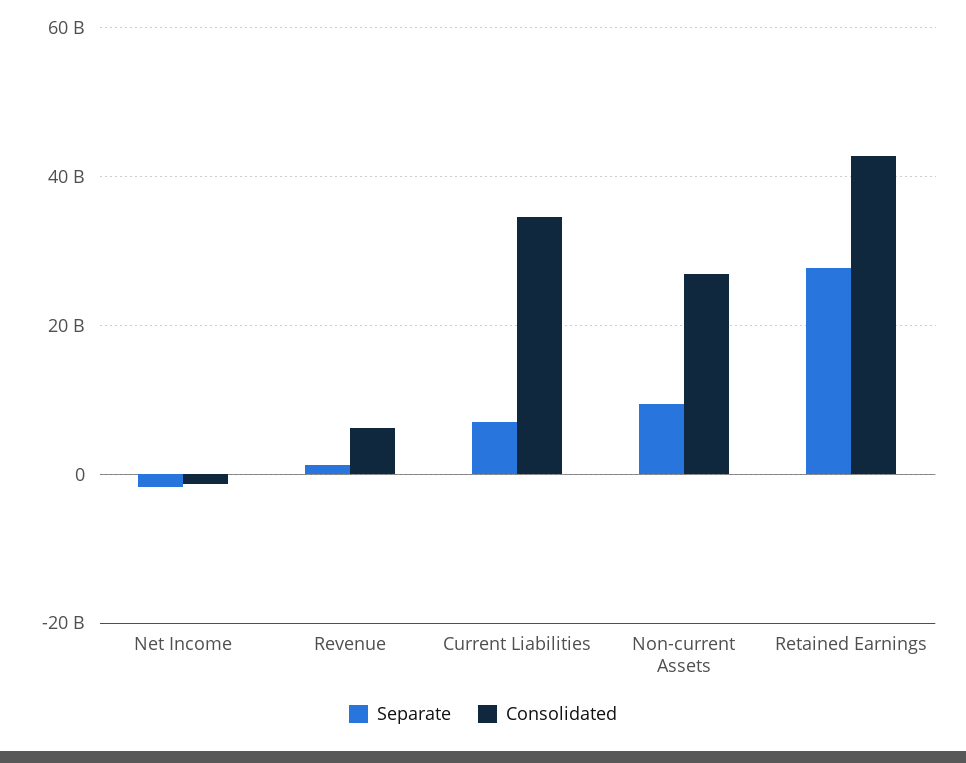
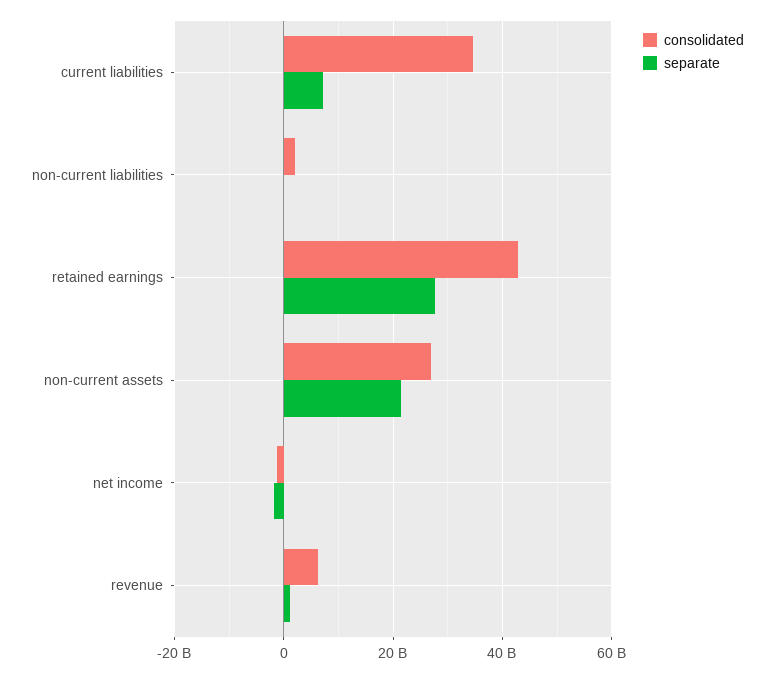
Separate, Non-current Assets: 10000000000 -> 22000000000
Consolidated, non-current liabilities: none -> 2000000000
Separate, non-current liabilities: none -> 0

